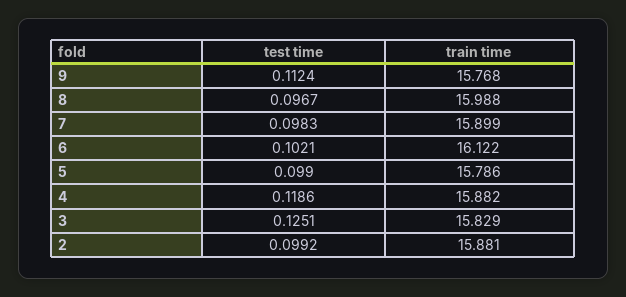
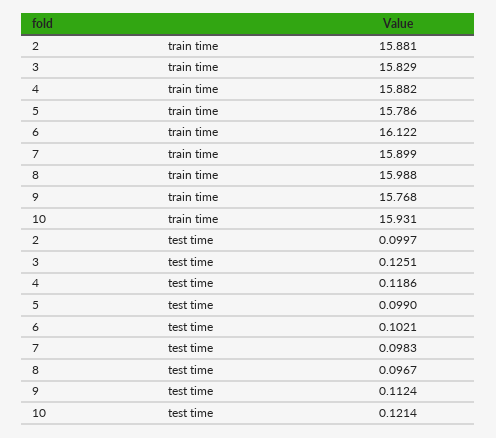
test time, 2: 0.0992 -> 0.0997
train time, 10: none -> 15.931
test time, 10: none -> 0.1214

